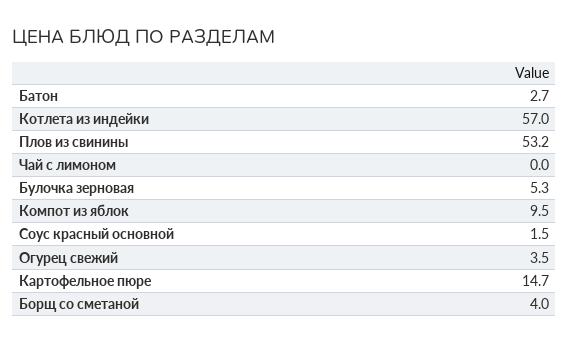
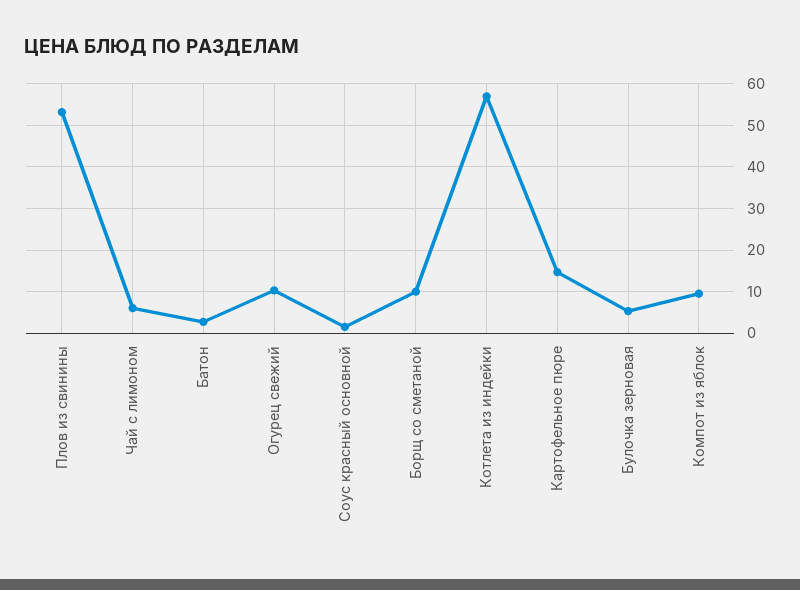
Чай с лимоном: 0 -> 6
Огурец свежий: 3.5 -> 10
Борщ со сметаной: 4 -> 10

